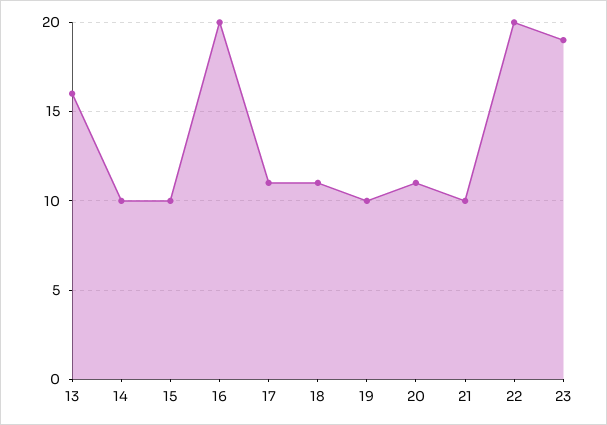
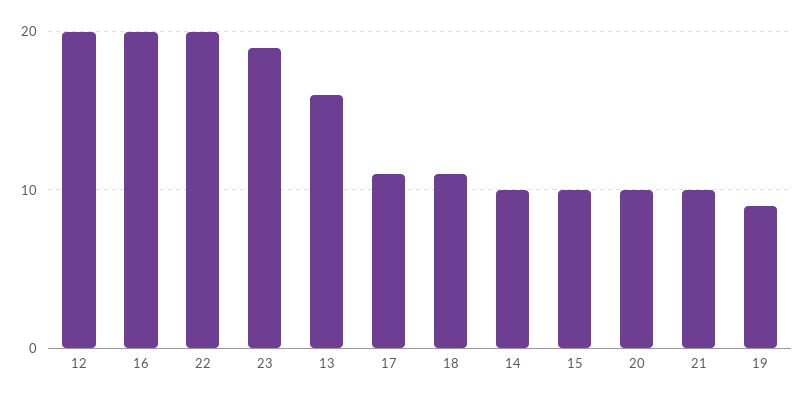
19: 10 -> 9
20: 11 -> 10
12: none -> 20

